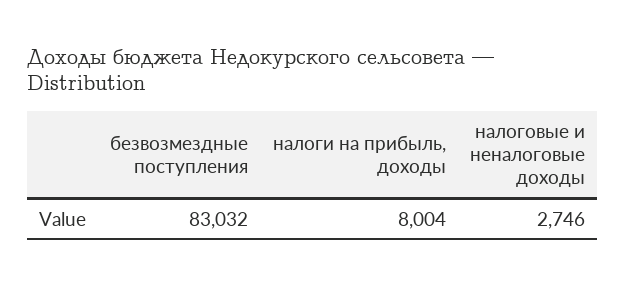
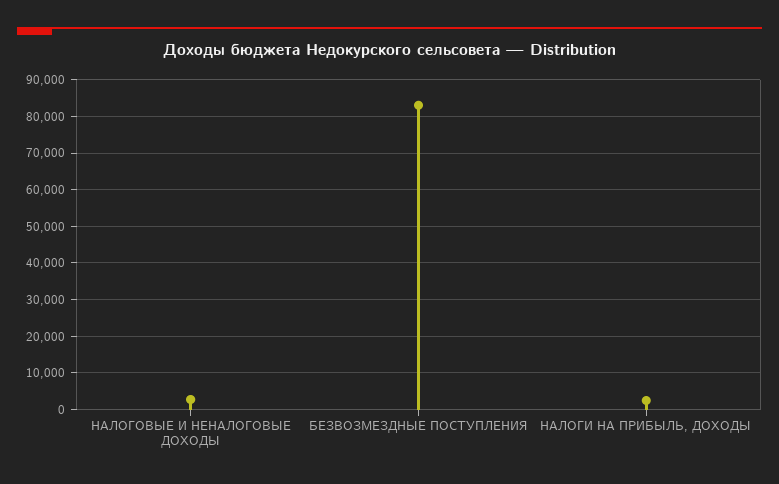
налоги на прибыль, доходы: 8004 -> 2000

